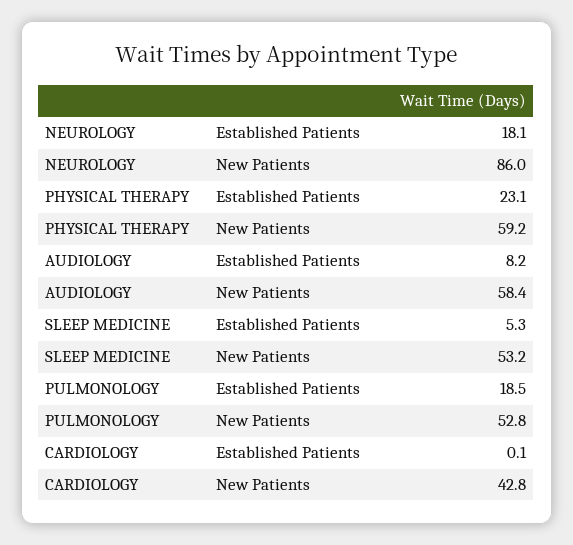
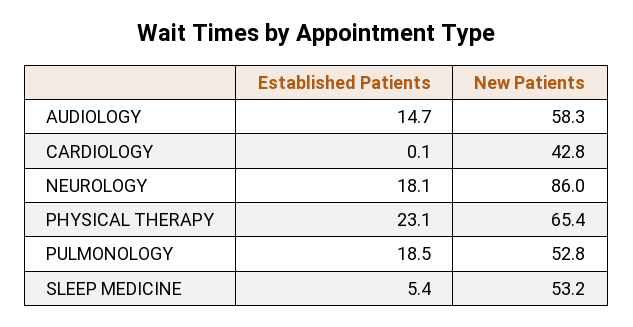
PHYSICAL THERAPY, New Patients: 59.2 -> 65.4
AUDIOLOGY, Established Patients: 8.2 -> 14.7
AUDIOLOGY, New Patients: 58.4 -> 58.3
SLEEP MEDICINE, Established Patients: 5.3 -> 5.4

